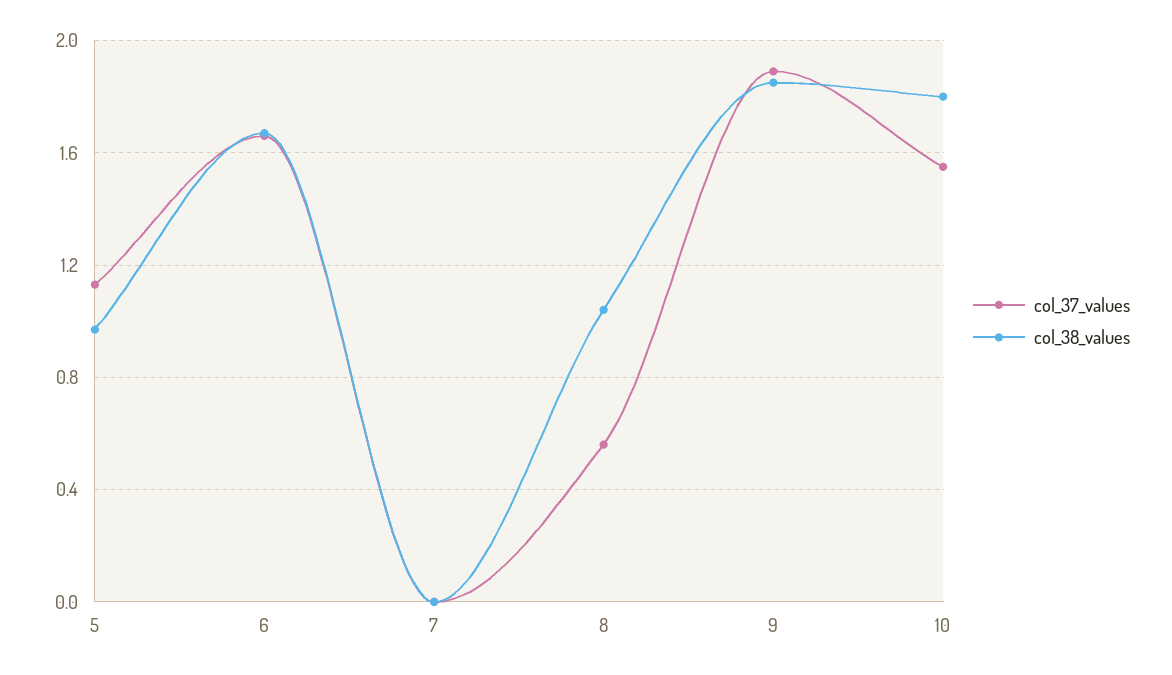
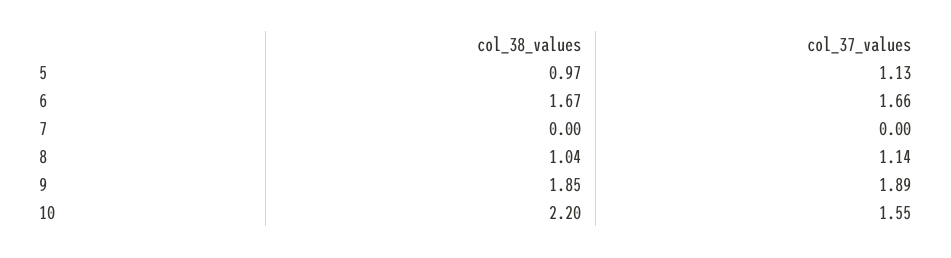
col_37_values, 8: 0.55 -> 1.14
col_38_values, 10: 1.8 -> 2.2

